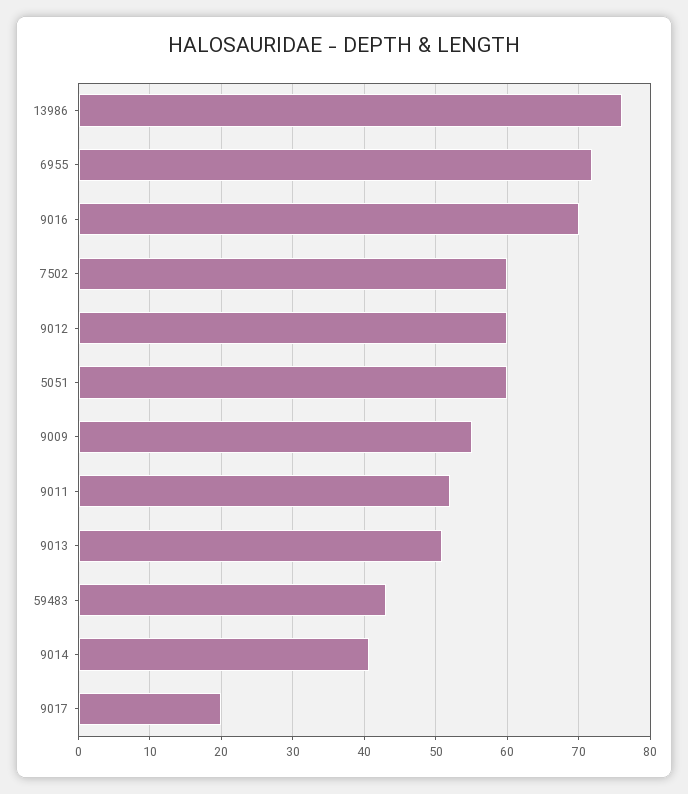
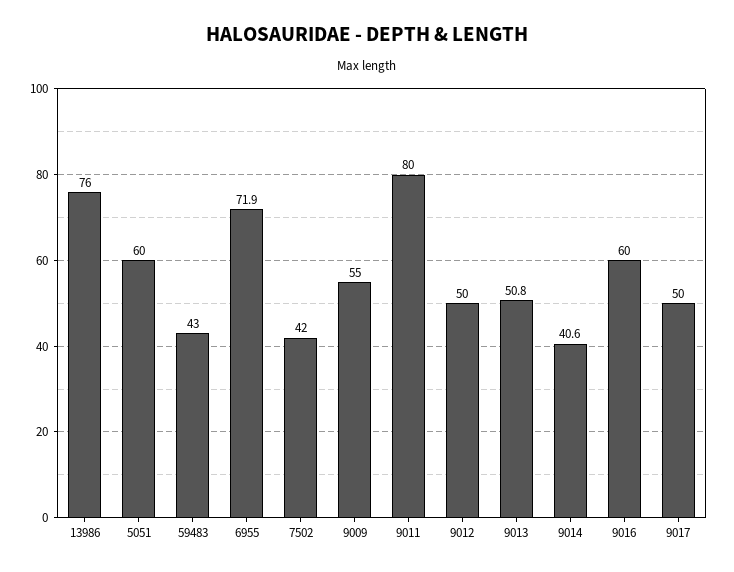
9016: 70 -> 60
7502: 60 -> 42
9012: 60 -> 50
9011: 52 -> 80
9017: 20 -> 50

